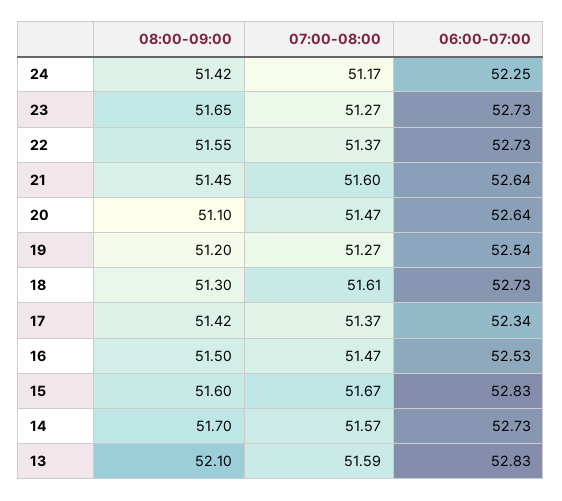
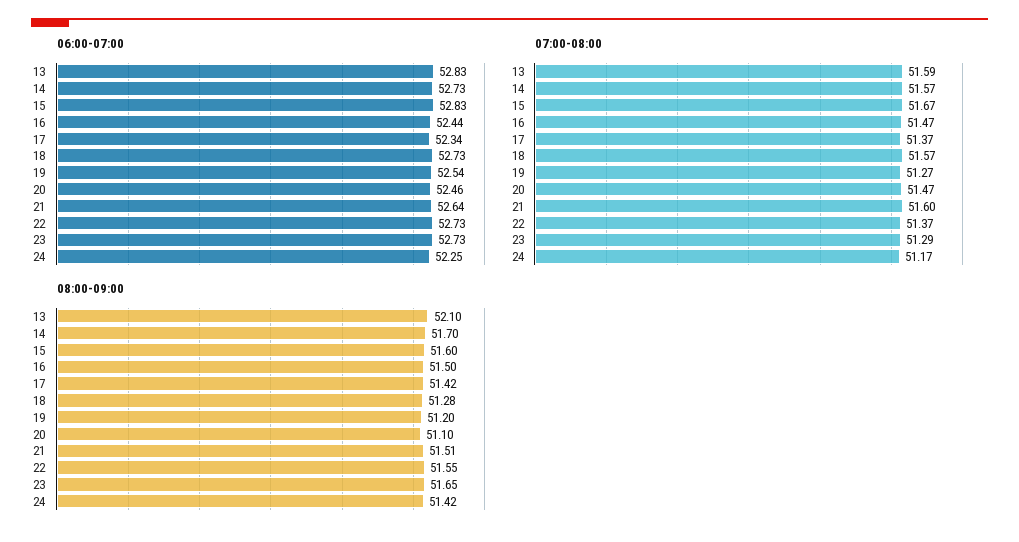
07:00-08:00, 23: 51.27 -> 51.29
08:00-09:00, 21: 51.45 -> 51.51
06:00-07:00, 20: 52.64 -> 52.46
08:00-09:00, 18: 51.3 -> 51.28
07:00-08:00, 18: 51.61 -> 51.57
06:00-07:00, 16: 52.53 -> 52.44

